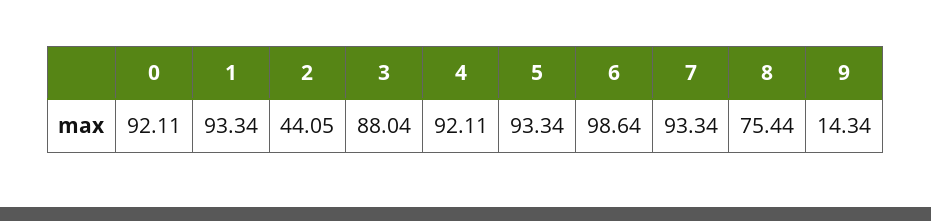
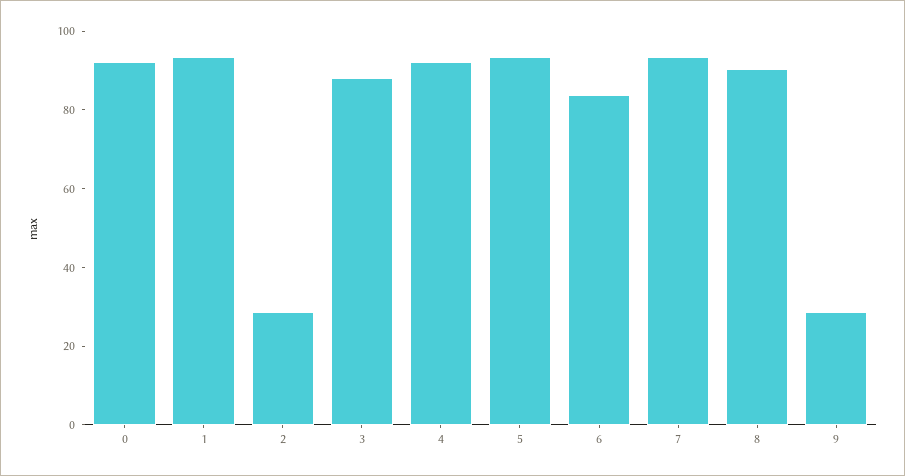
2: 44.05 -> 30
6: 98.64 -> 85
8: 75.44 -> 90
9: 14.34 -> 30

